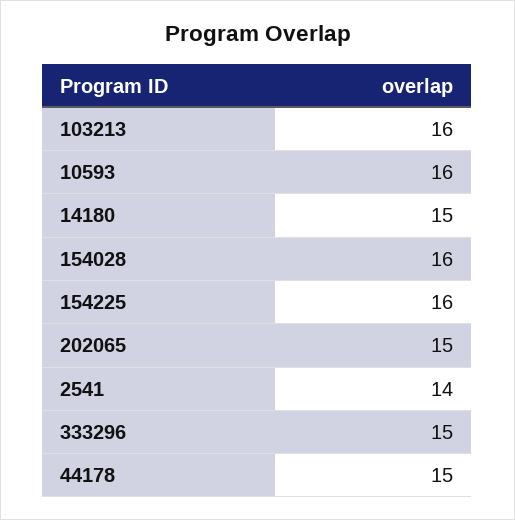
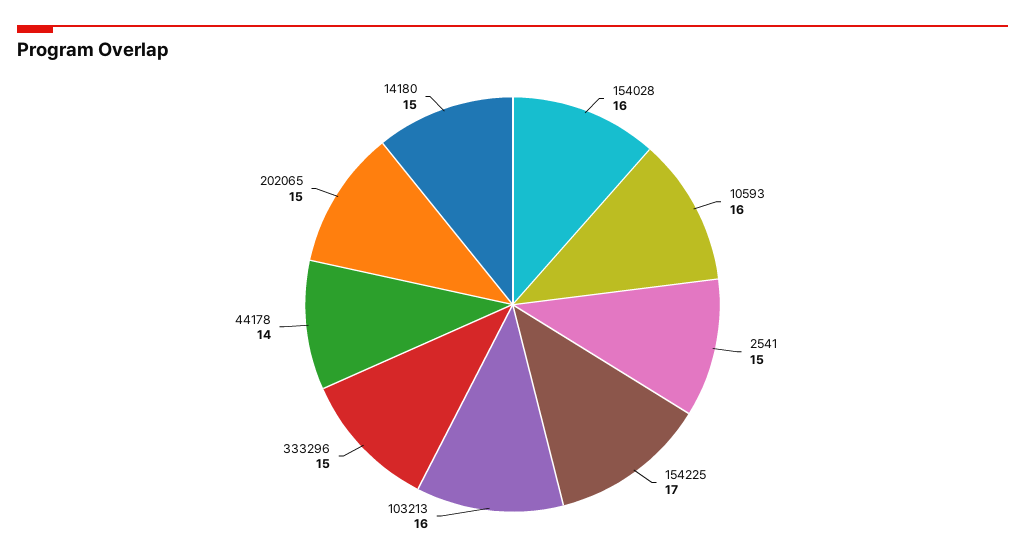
154225: 16 -> 17
2541: 14 -> 15
44178: 15 -> 14

